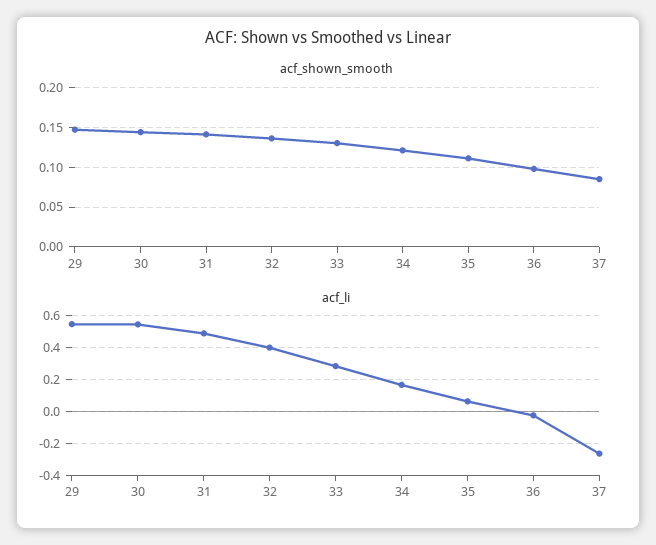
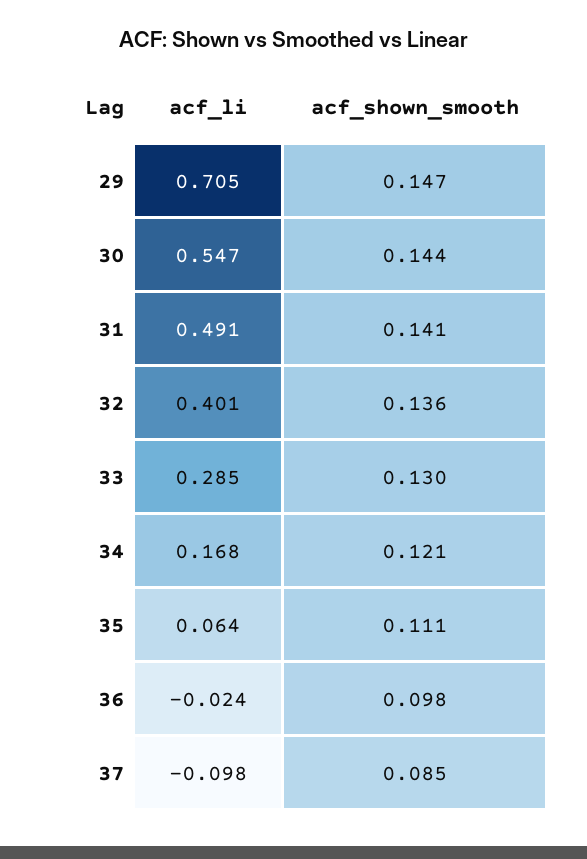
acf_li, 29: 0.55 -> 0.705
acf_li, 37: -0.25 -> -0.098

